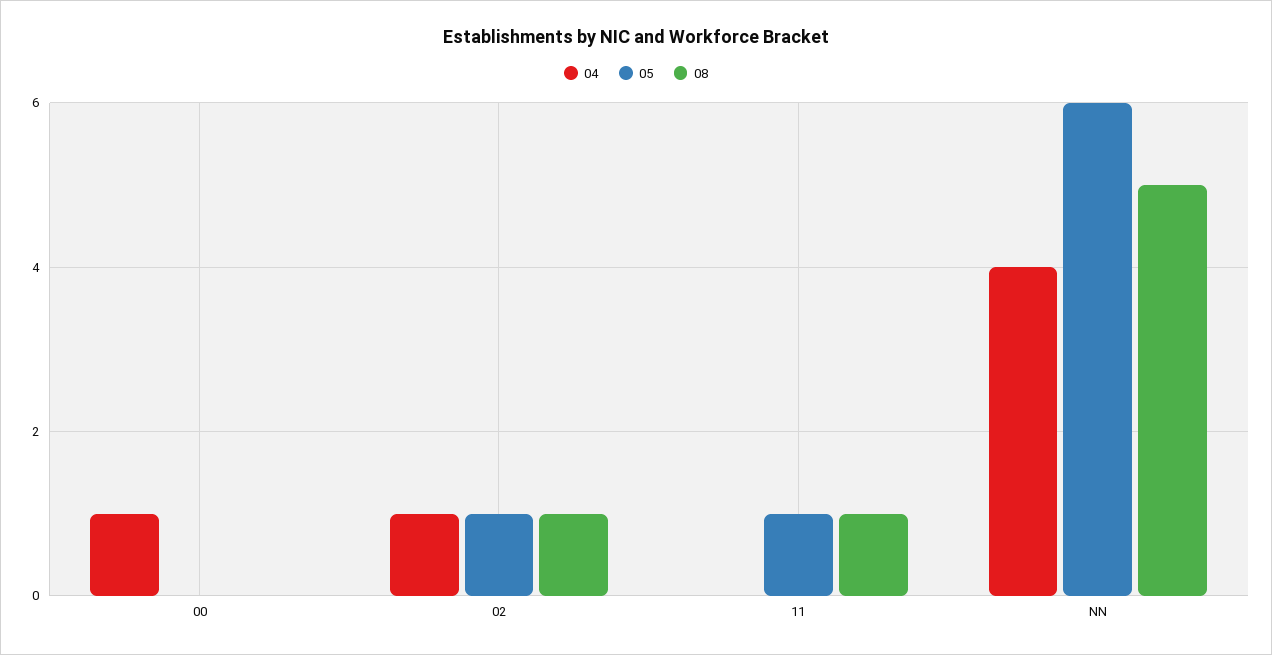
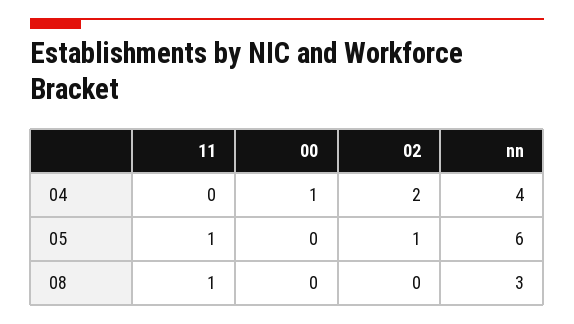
04, 02: 1 -> 2
08, 02: 1 -> 0
08, NN: 5 -> 3

